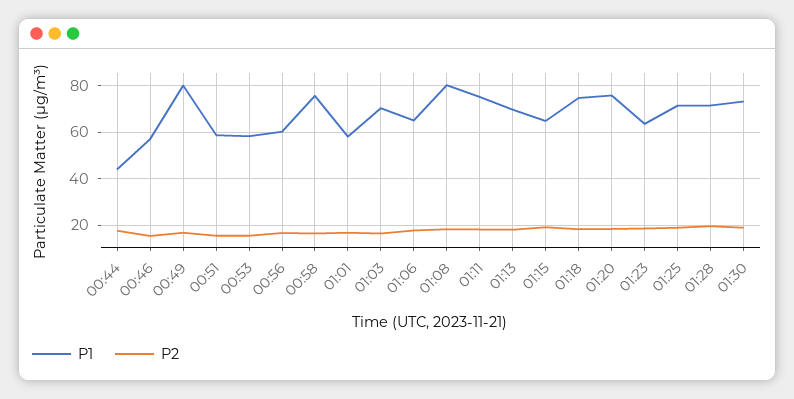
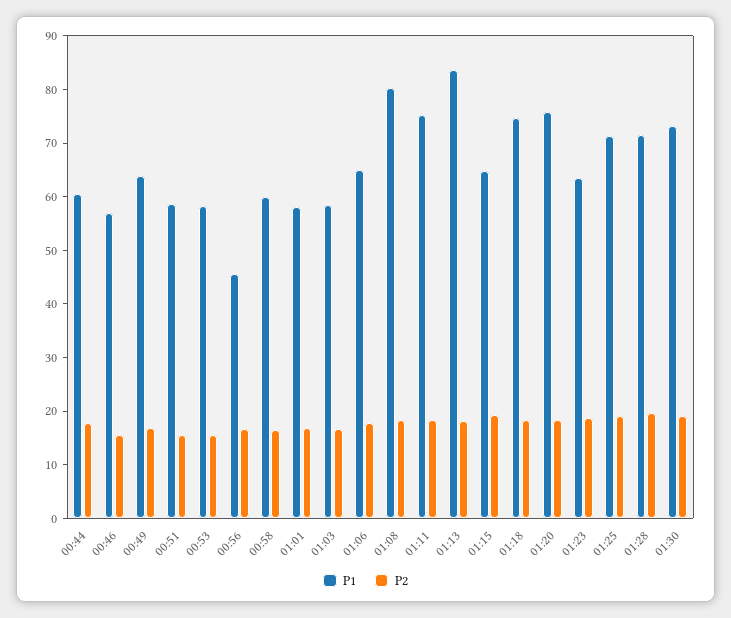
P1, 00:44: 45 -> 60
P1, 00:49: 80 -> 64
P1, 00:56: 60 -> 46
P1, 00:58: 75 -> 60
P1, 01:03: 70 -> 58
P1, 01:13: 70 -> 84

